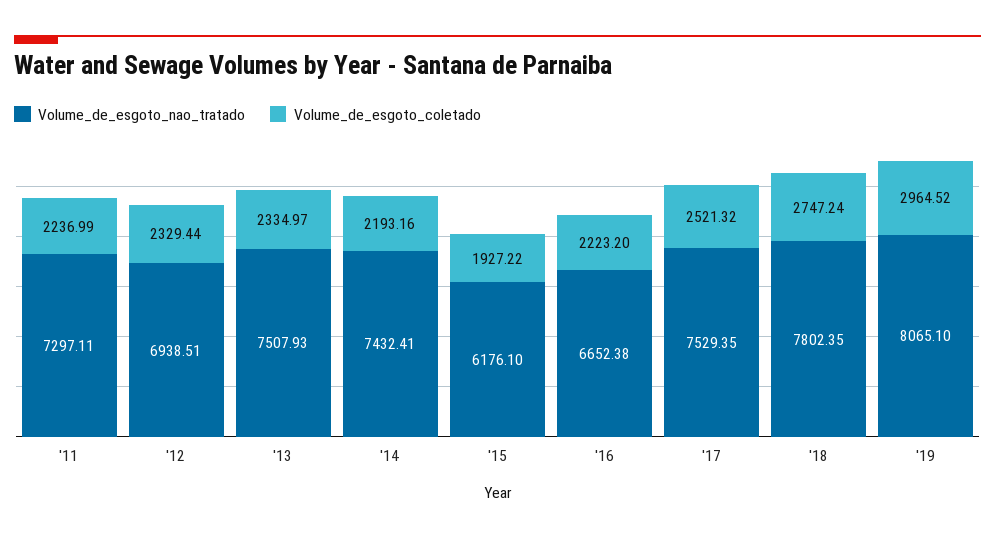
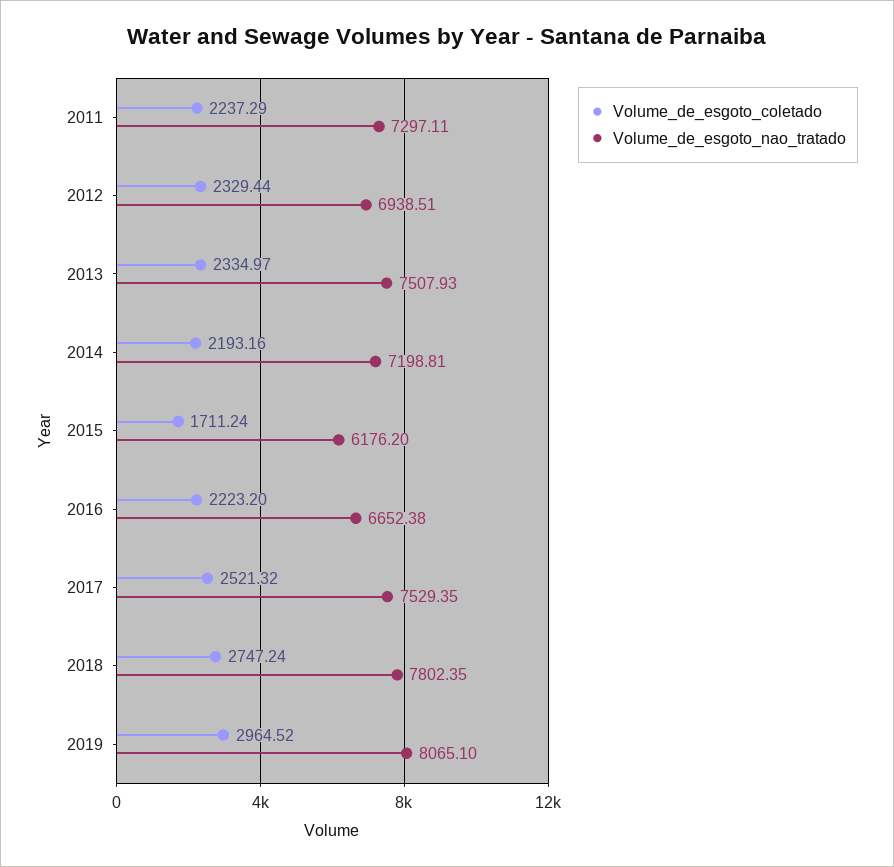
Volume_de_esgoto_coletado, '11: 2236.99 -> 2237.29
Volume_de_esgoto_nao_tratado, '14: 7432.41 -> 7198.81
Volume_de_esgoto_nao_tratado, '15: 6176.1 -> 6176.2
Volume_de_esgoto_coletado, '15: 1927.22 -> 1711.24

